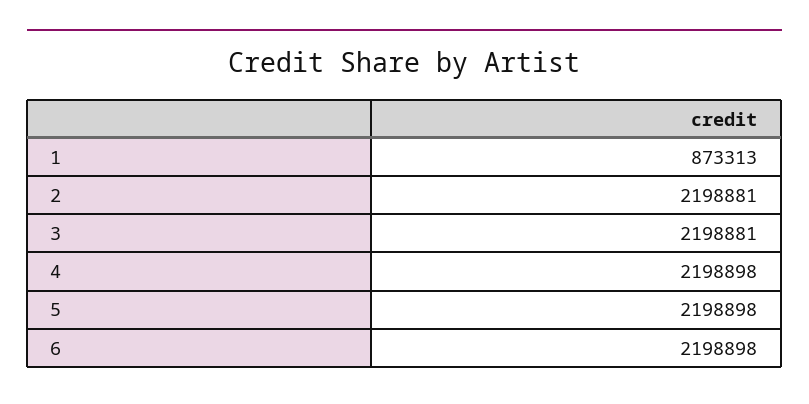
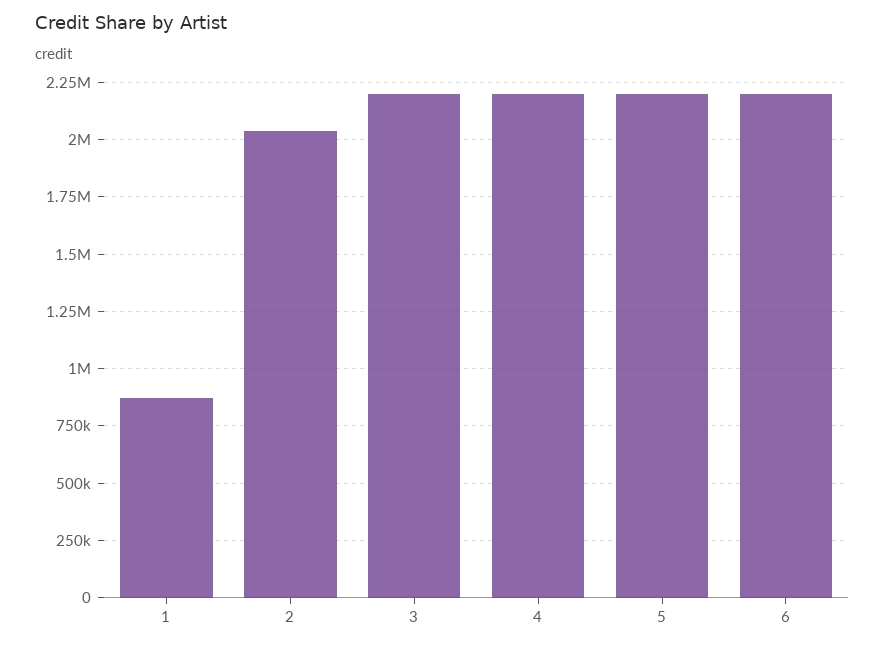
2: 2198881 -> 2050000

